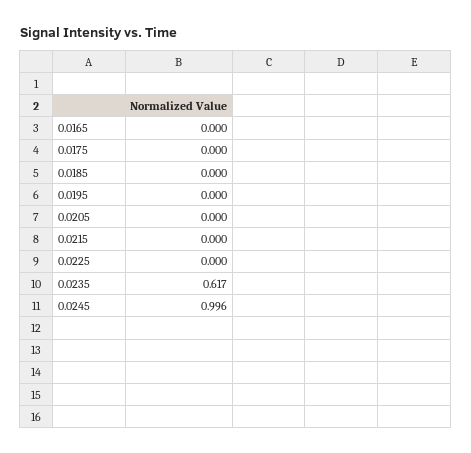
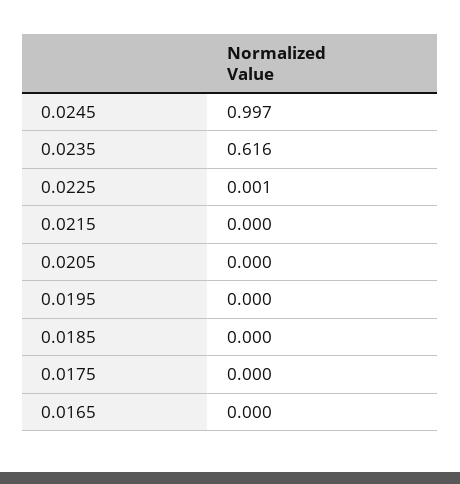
0.0225: 0 -> 0.001
0.0235: 0.617 -> 0.616
0.0245: 0.996 -> 0.997

